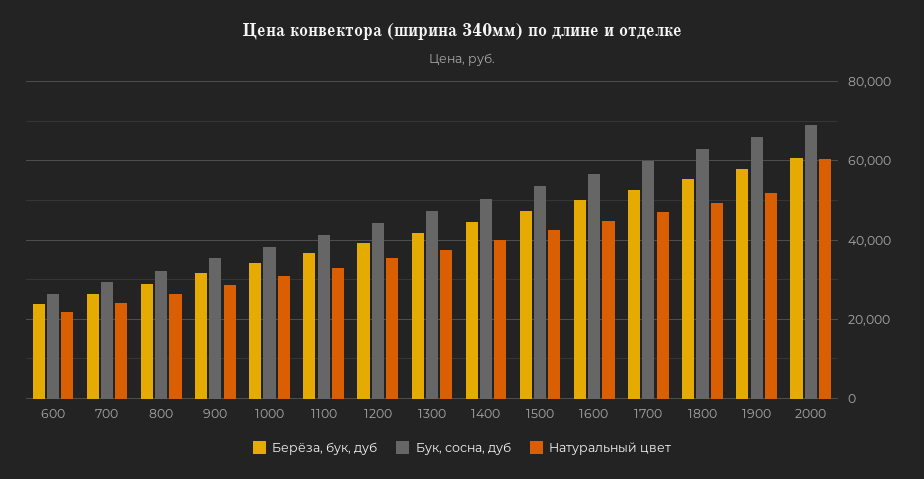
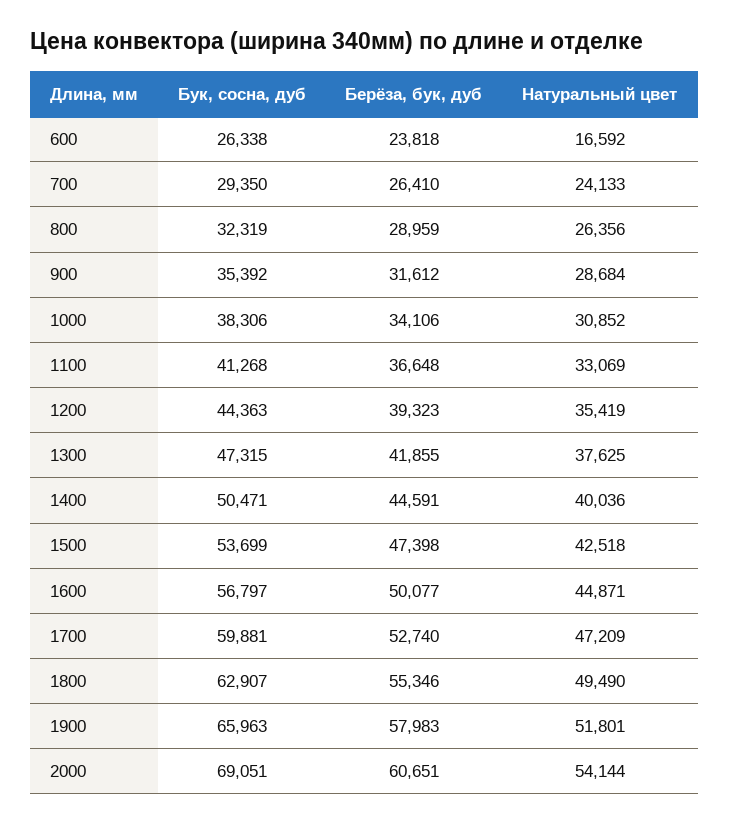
Натуральный цвет, 600: 22000 -> 16592
Натуральный цвет, 2000: 60000 -> 54144

